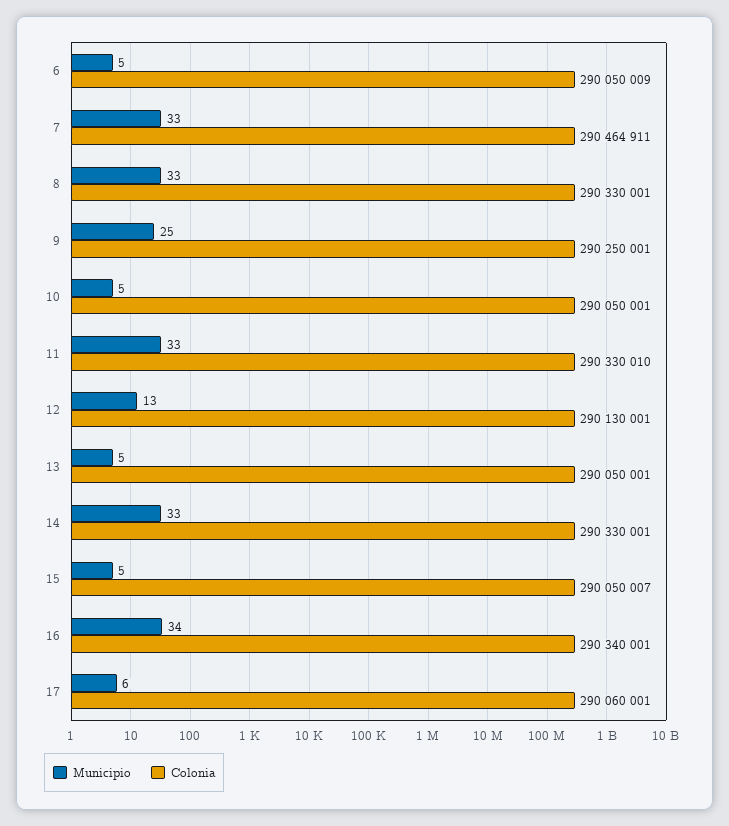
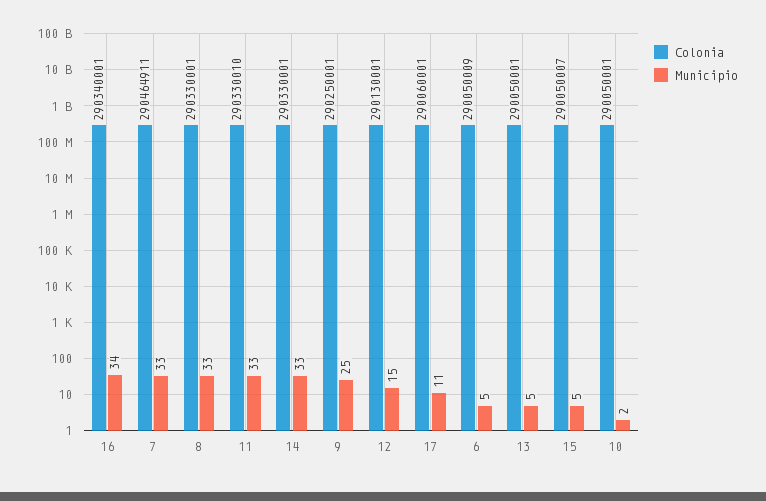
Municipio, 10: 5 -> 2
Municipio, 12: 13 -> 15
Municipio, 17: 6 -> 11

